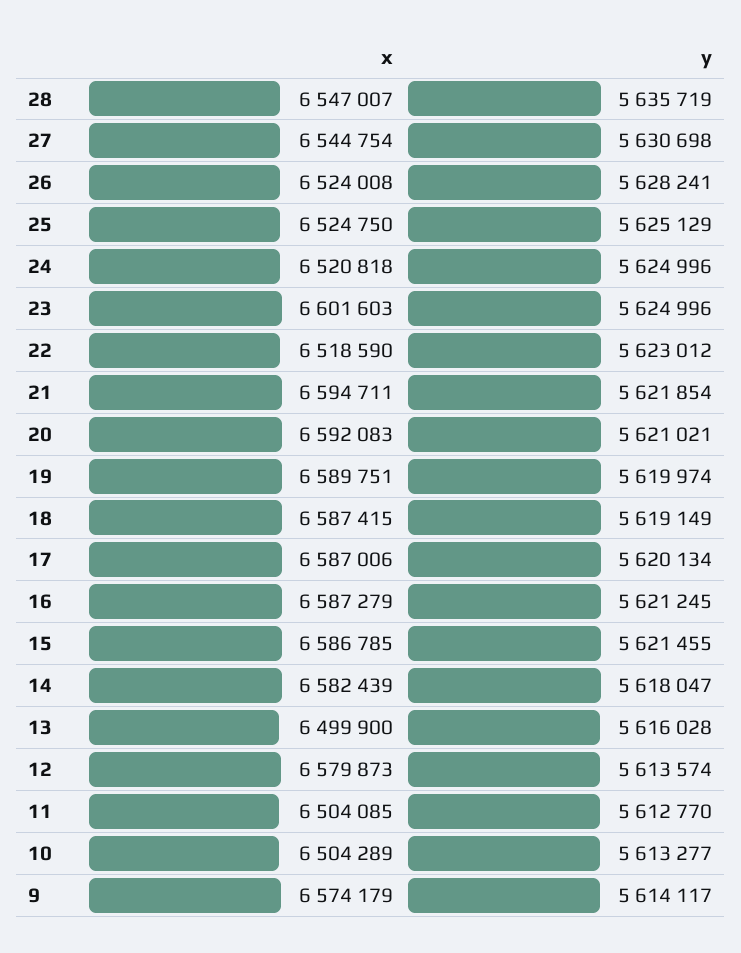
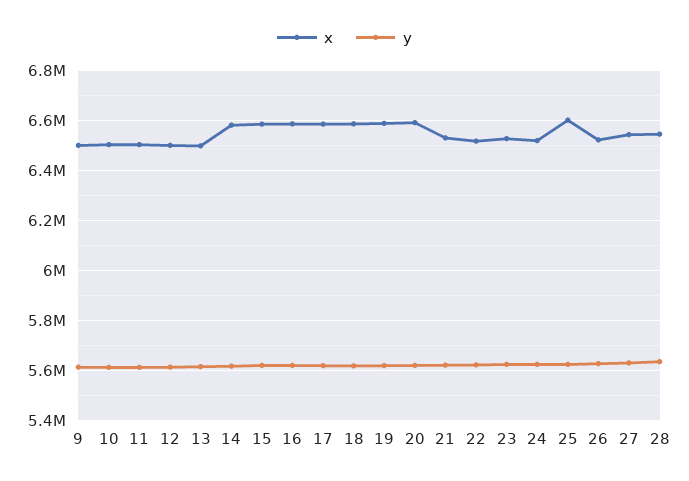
x, 25: 6524750 -> 6600000
x, 23: 6601603 -> 6525000
x, 21: 6594711 -> 6525000
x, 12: 6579873 -> 6500000
x, 9: 6574179 -> 6500000

